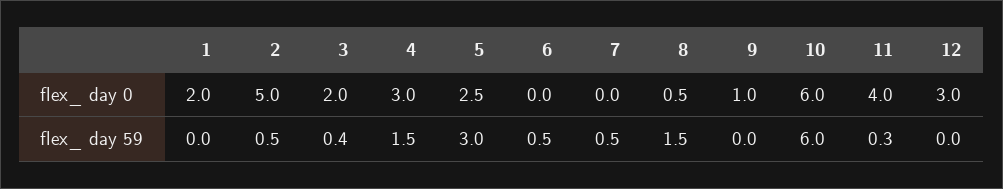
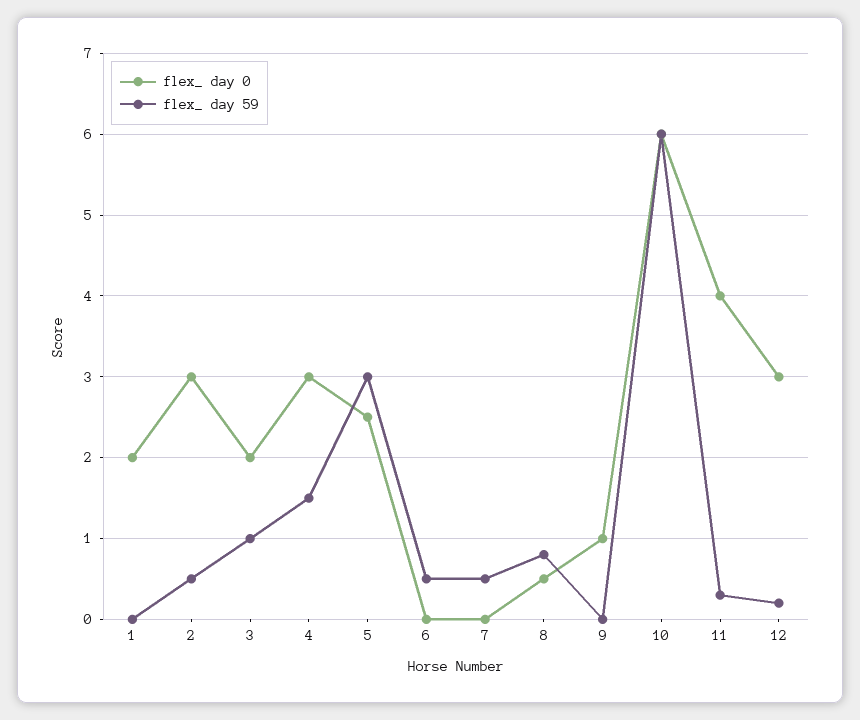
flex_ day 0, 2: 5 -> 3
flex_ day 59, 3: 0.4 -> 1
flex_ day 59, 8: 1.5 -> 0.8
flex_ day 59, 12: 0 -> 0.2

